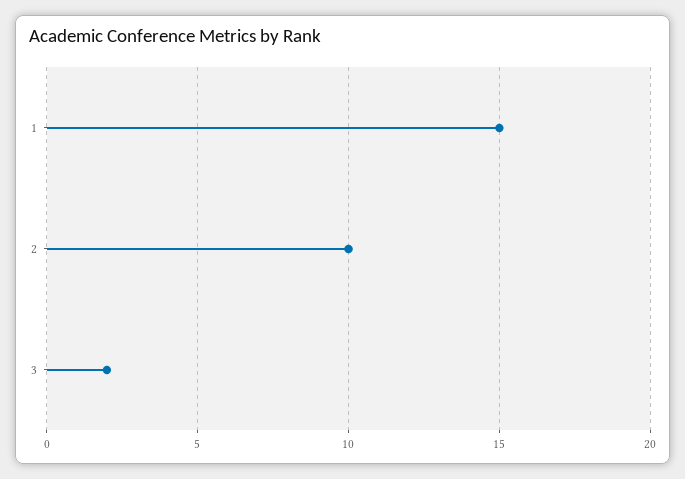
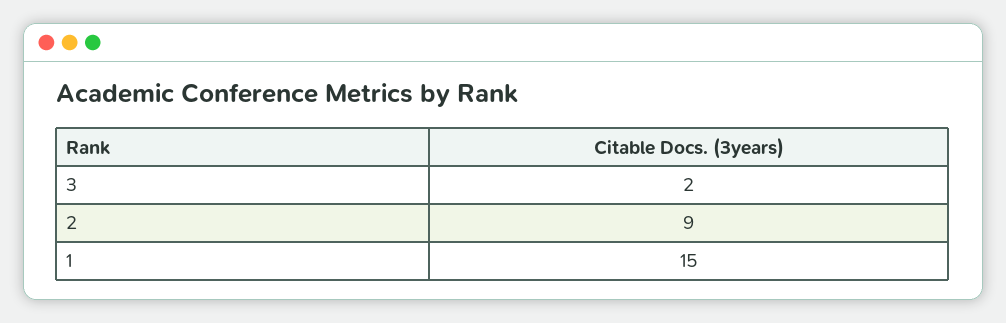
2: 10 -> 9

